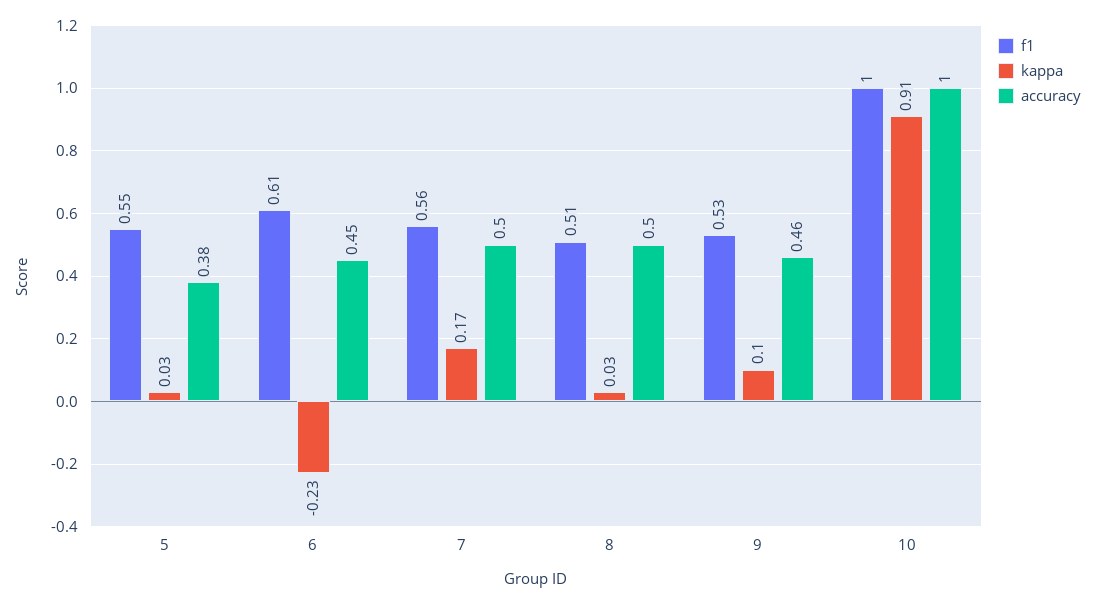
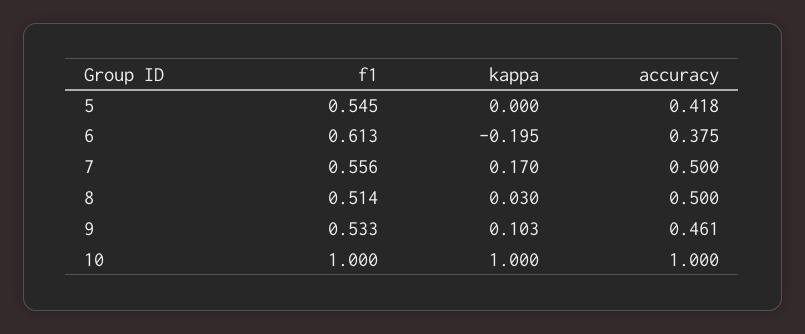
kappa, 5: 0.03 -> 0
accuracy, 5: 0.38 -> 0.418
kappa, 6: -0.23 -> -0.195
accuracy, 6: 0.45 -> 0.375
kappa, 10: 0.91 -> 1

